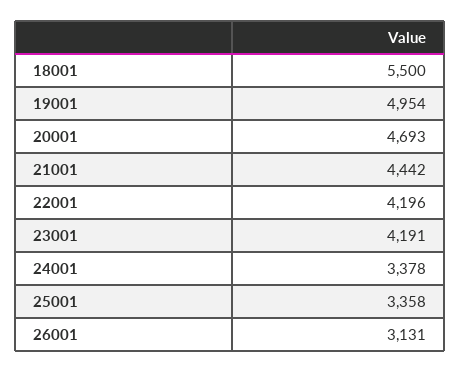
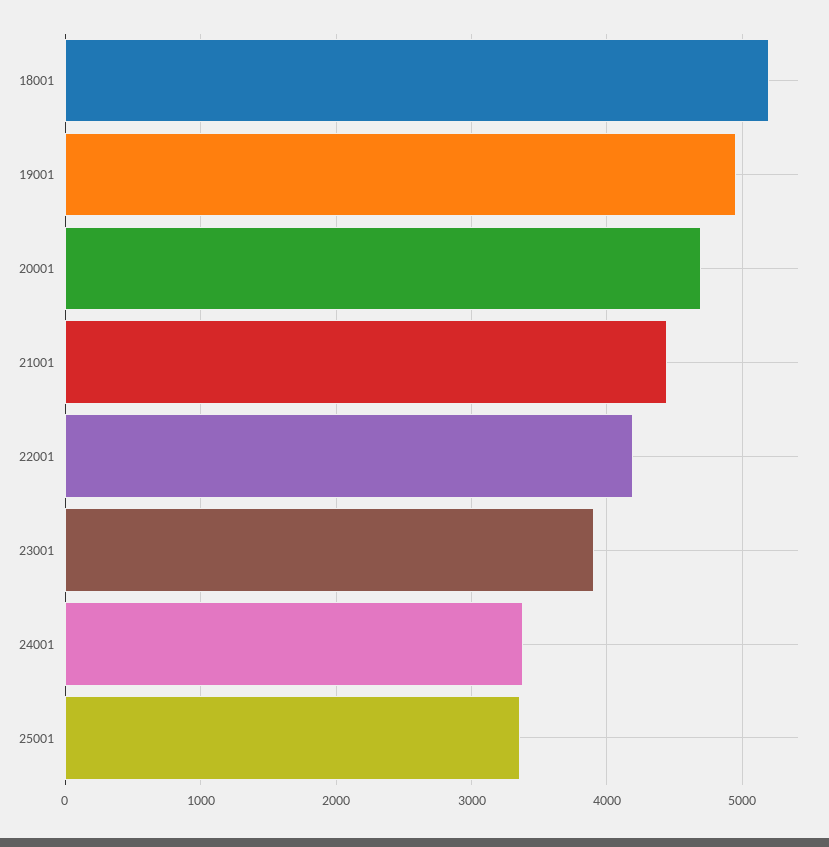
18001: 5500 -> 5200
23001: 4191 -> 3900
26001: 3131 -> none

